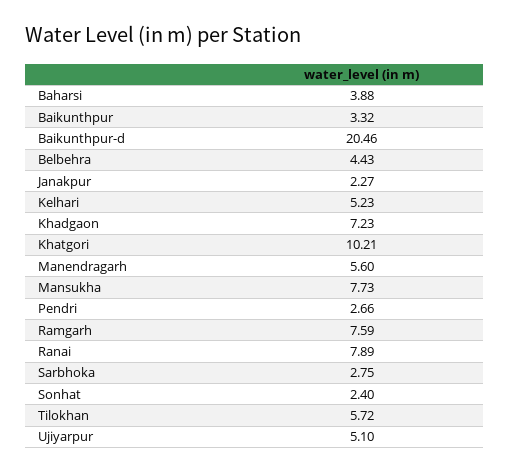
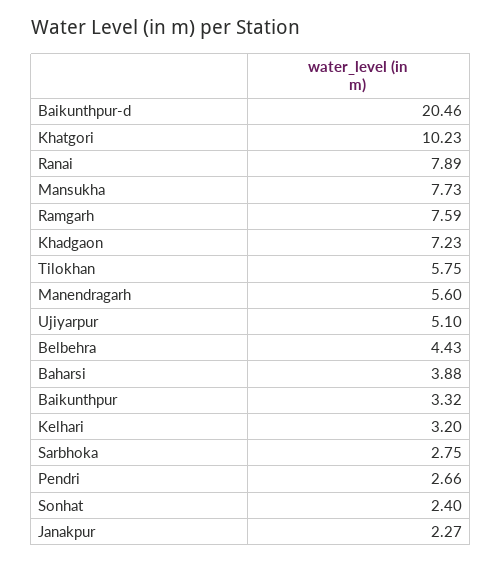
Kelhari: 5.23 -> 3.2
Khatgori: 10.21 -> 10.23
Tilokhan: 5.72 -> 5.75

